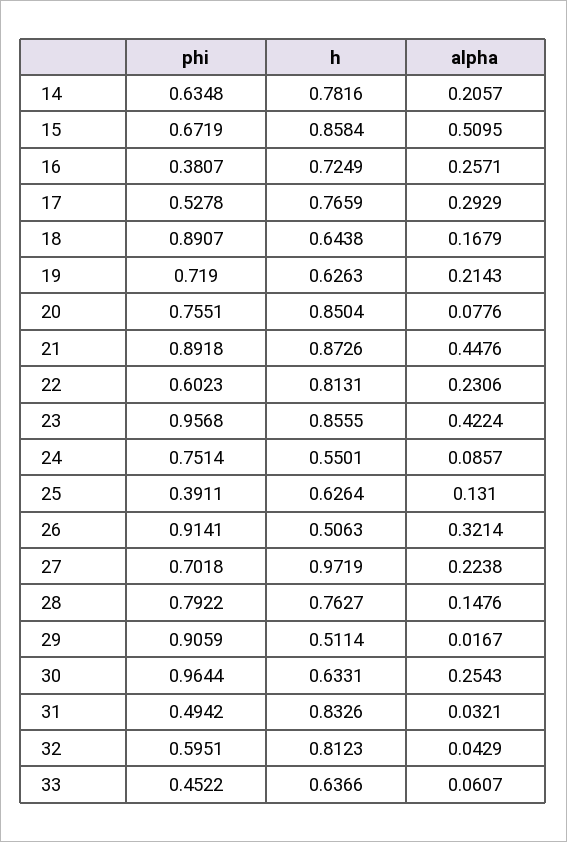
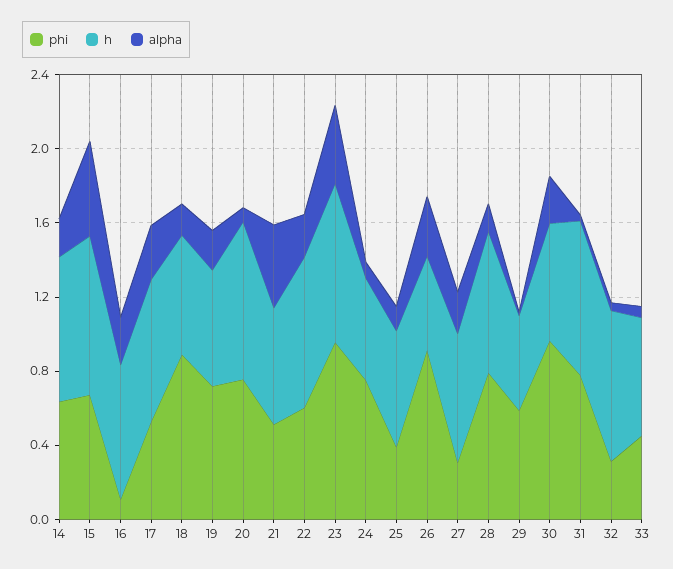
phi, 16: 0.3807 -> 0.1
phi, 21: 0.8918 -> 0.5
h, 21: 0.8726 -> 0.6
phi, 27: 0.7018 -> 0.3
h, 27: 0.9719 -> 0.7
phi, 29: 0.9059 -> 0.6
phi, 31: 0.4942 -> 0.8
phi, 32: 0.5951 -> 0.3

